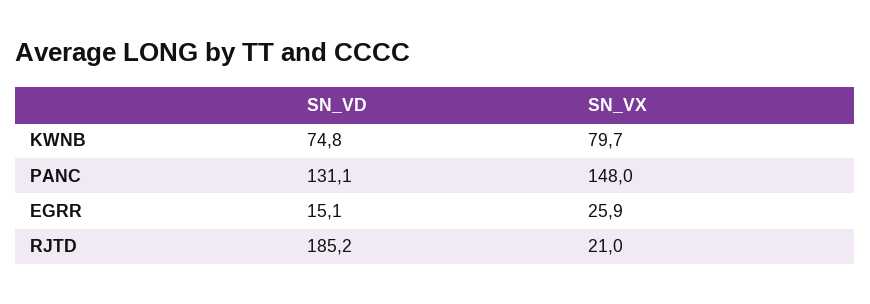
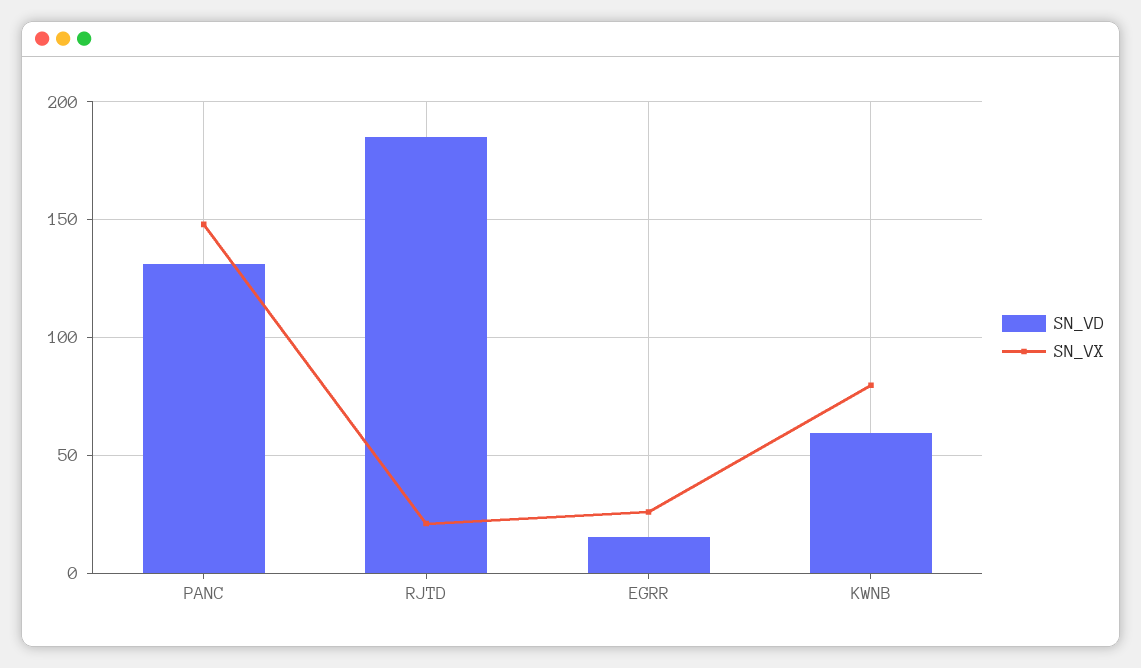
SN_VD, KWNB: 74.8 -> 60

